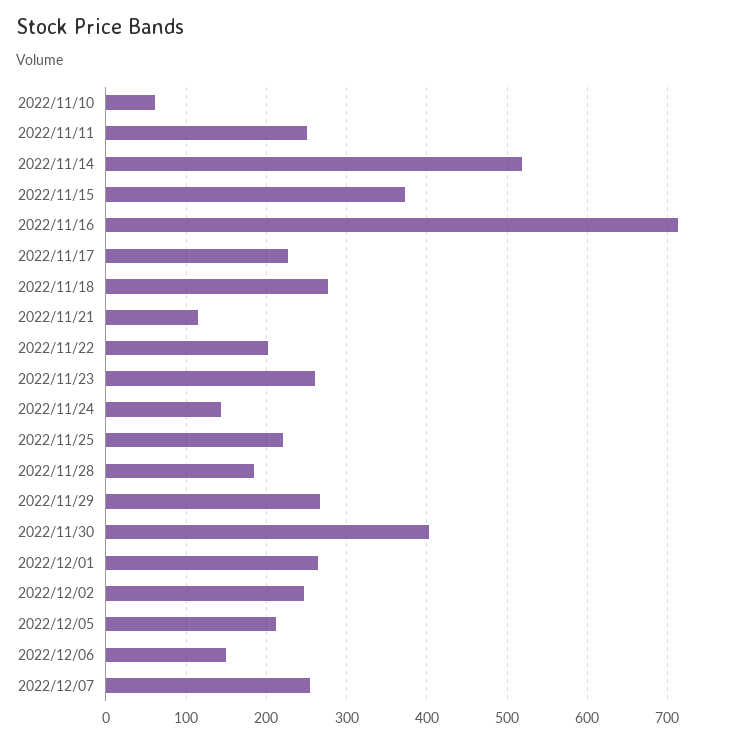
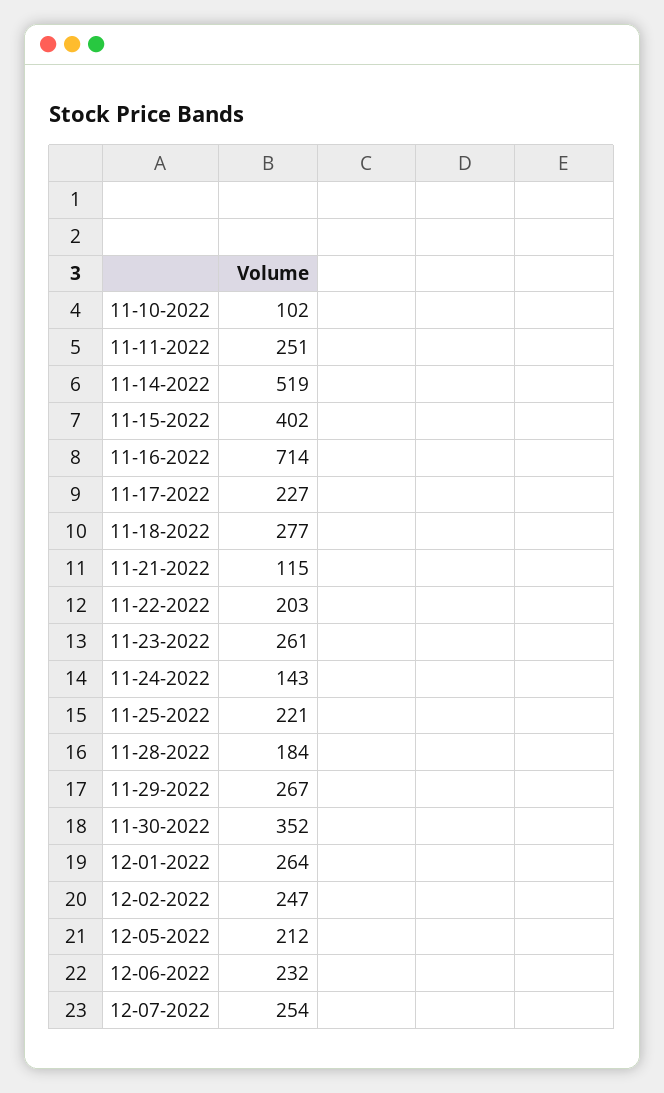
2022/11/10: 60 -> 102
2022/11/15: 370 -> 402
2022/11/30: 400 -> 352
2022/12/06: 150 -> 232

